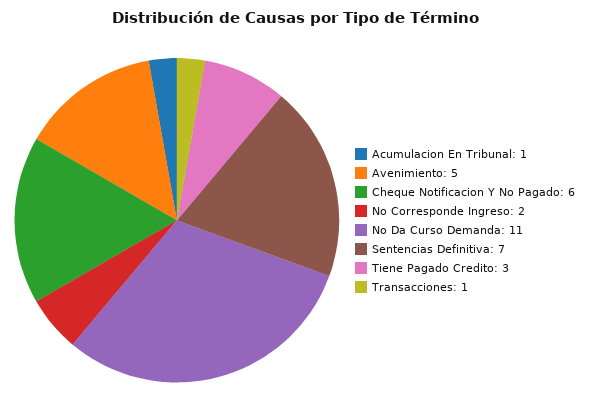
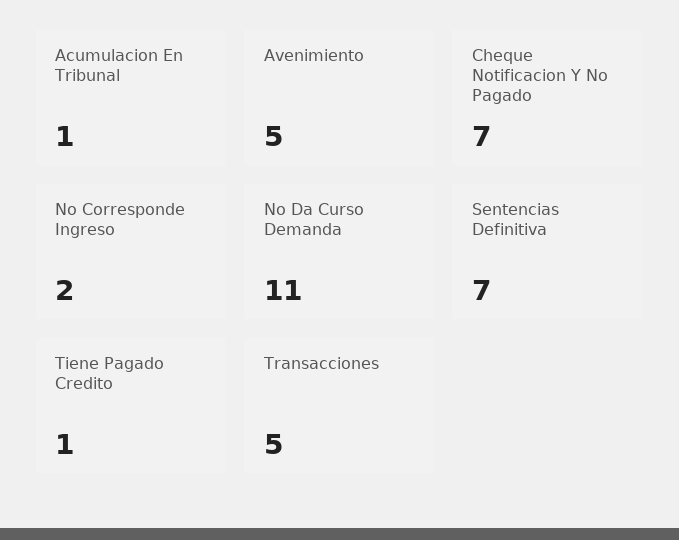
Cheque Notificacion Y No Pagado: 6 -> 7
Tiene Pagado Credito: 3 -> 1
Transacciones: 1 -> 5

